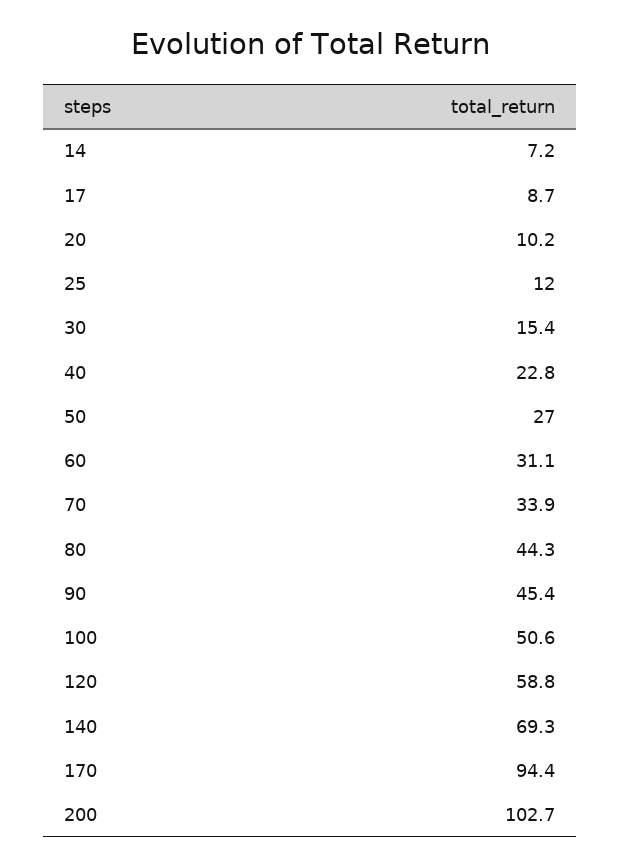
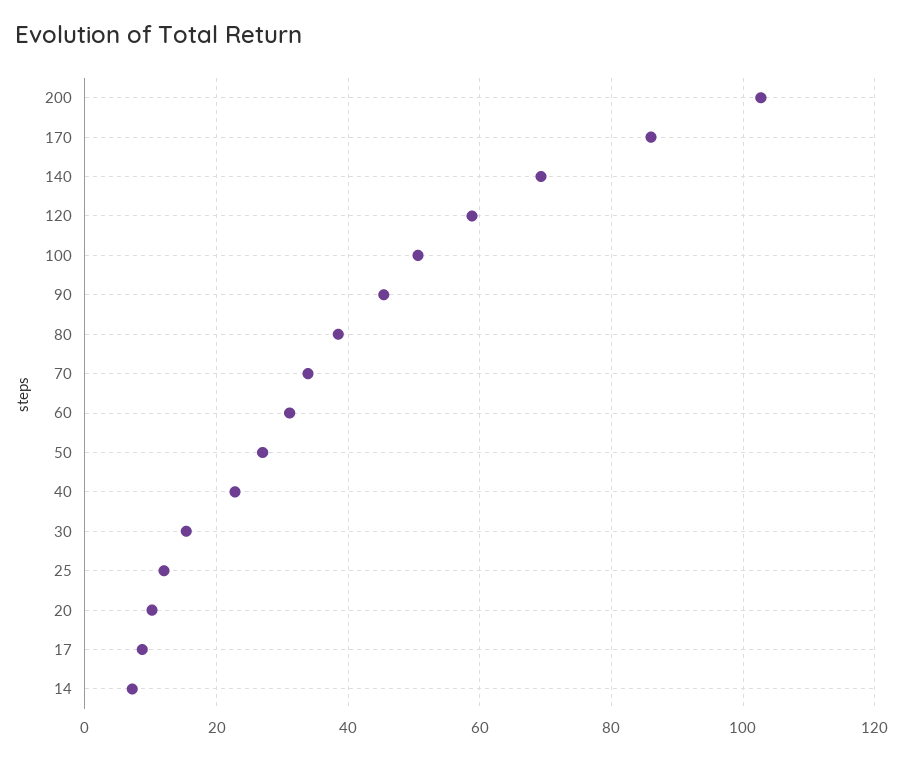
80: 44.3 -> 38
170: 94.4 -> 86

